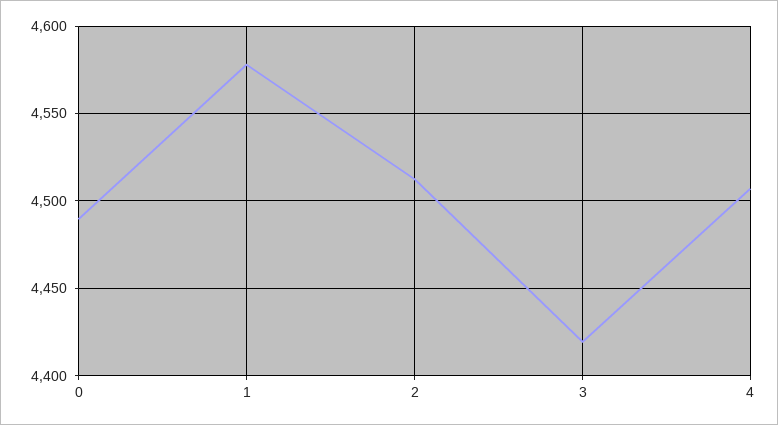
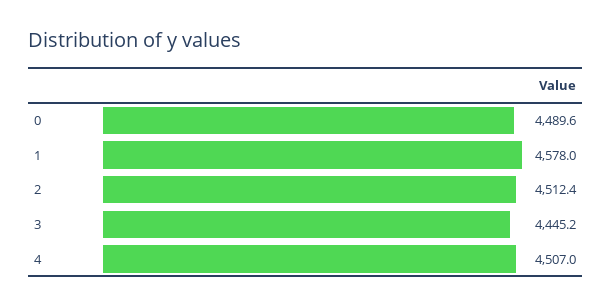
3: 4420 -> 4445.2

